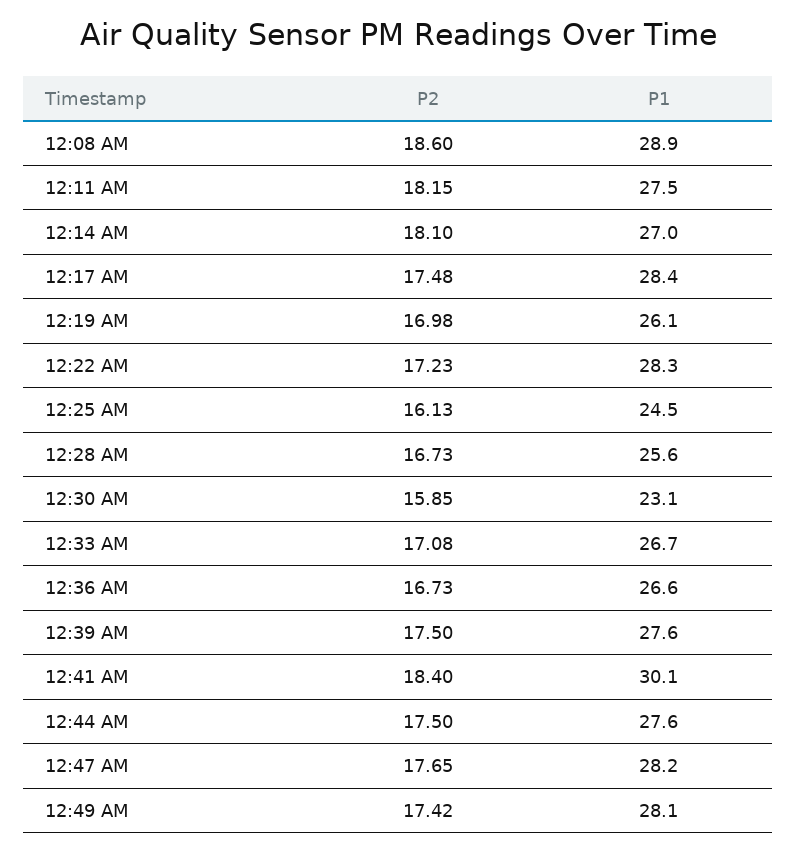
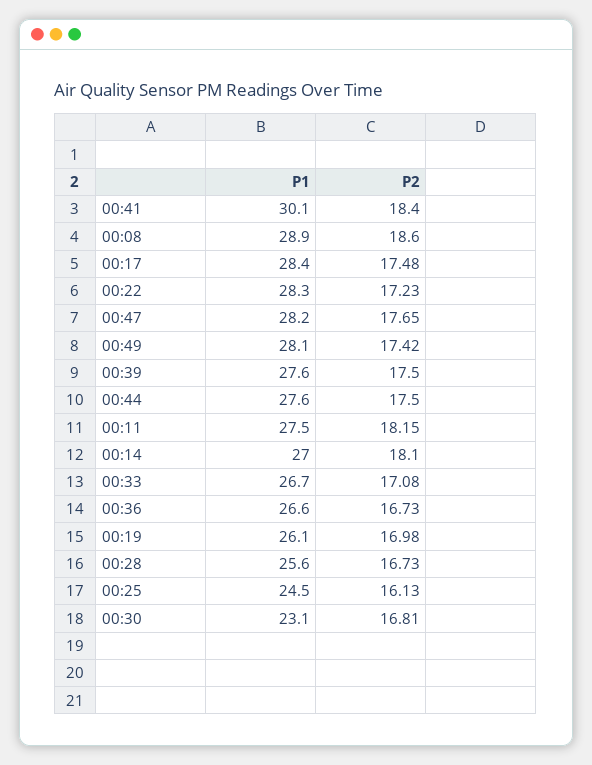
P2, 12:30 AM: 15.85 -> 16.81

